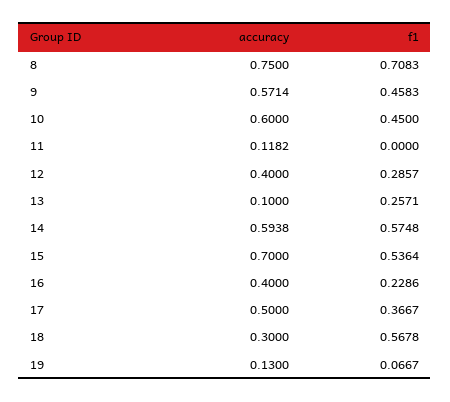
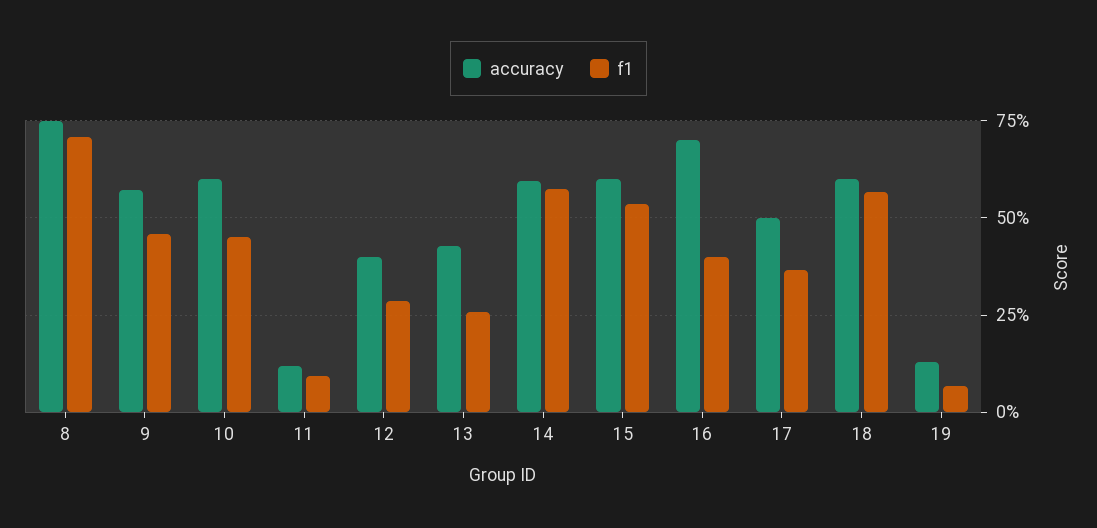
f1, 11: 0 -> 0.1
accuracy, 13: 0.1 -> 0.425
accuracy, 15: 0.7 -> 0.6
accuracy, 16: 0.4 -> 0.7
f1, 16: 0.2286 -> 0.4
accuracy, 18: 0.3 -> 0.6

